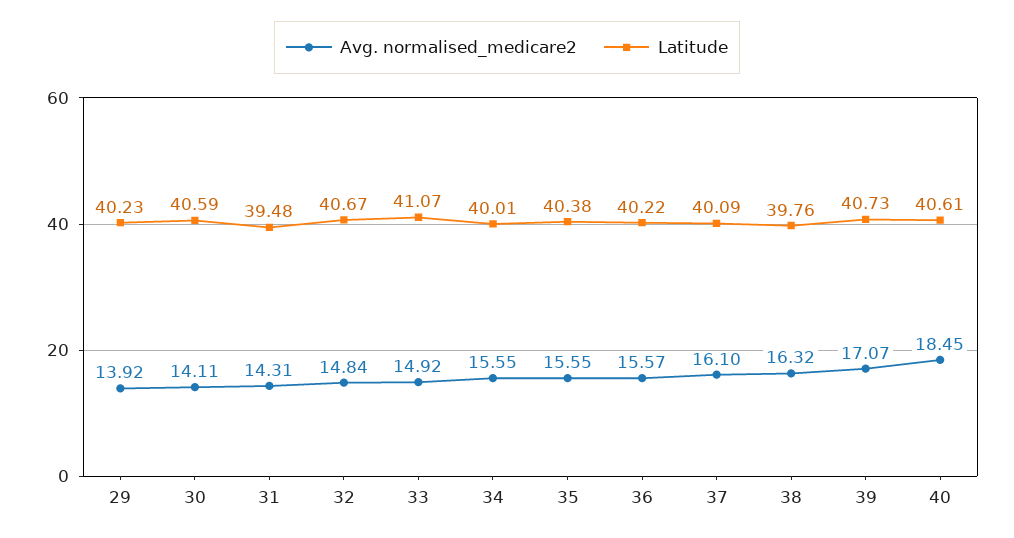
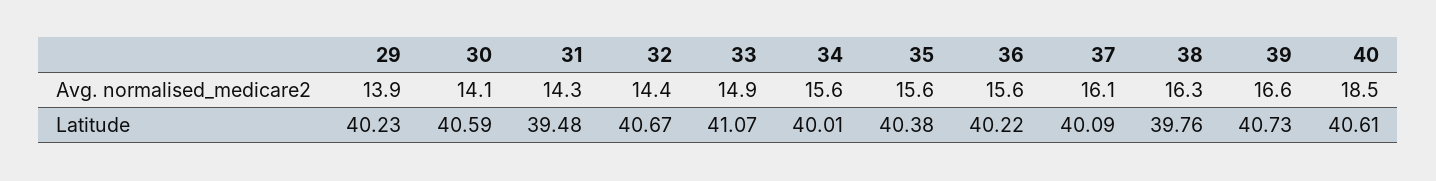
Avg. normalised_medicare2, 32: 14.84 -> 14.4
Avg. normalised_medicare2, 39: 17.07 -> 16.6

